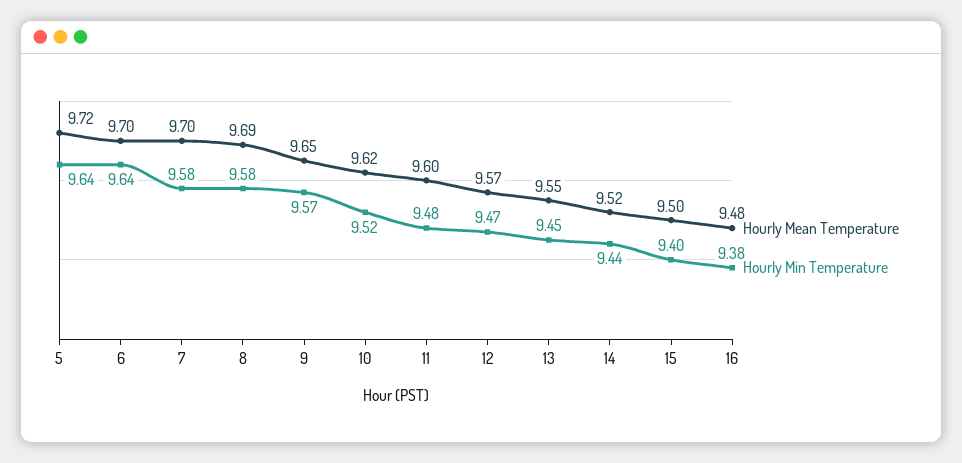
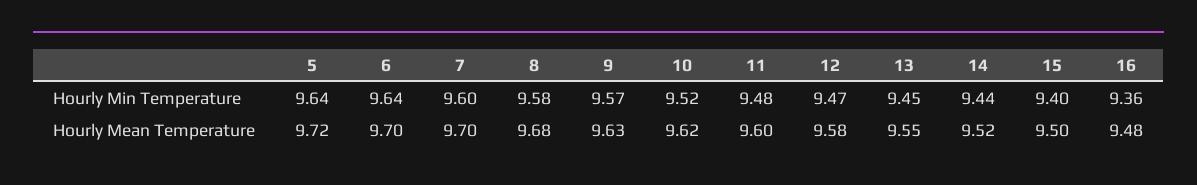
Hourly Min Temperature, 7: 9.58 -> 9.6
Hourly Mean Temperature, 8: 9.69 -> 9.68
Hourly Mean Temperature, 9: 9.65 -> 9.63
Hourly Mean Temperature, 12: 9.57 -> 9.58
Hourly Min Temperature, 16: 9.38 -> 9.36

